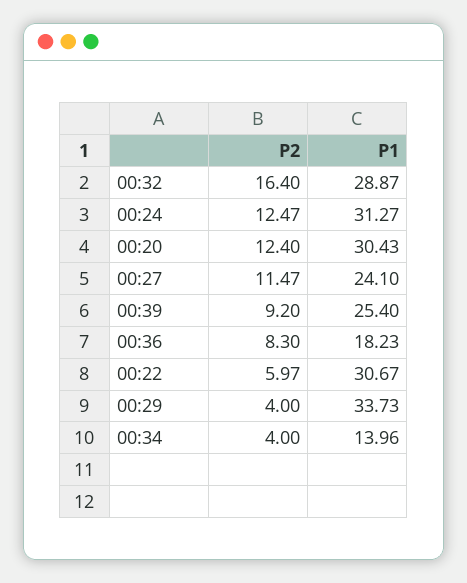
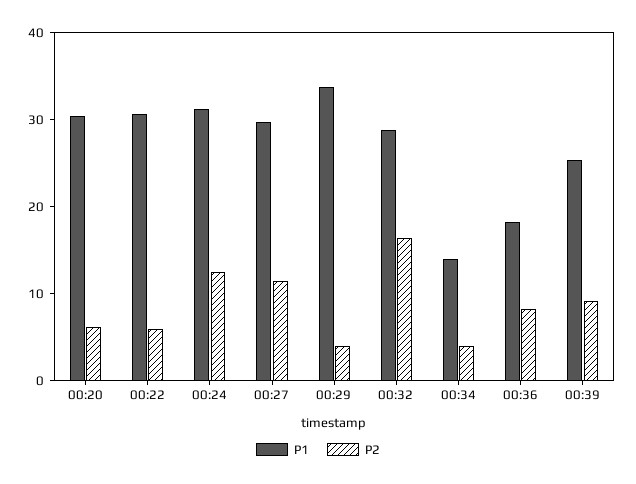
P2, 00:20: 12.4 -> 6
P1, 00:27: 24.1 -> 30

